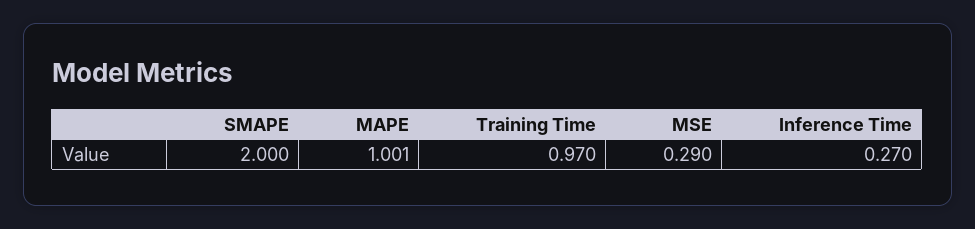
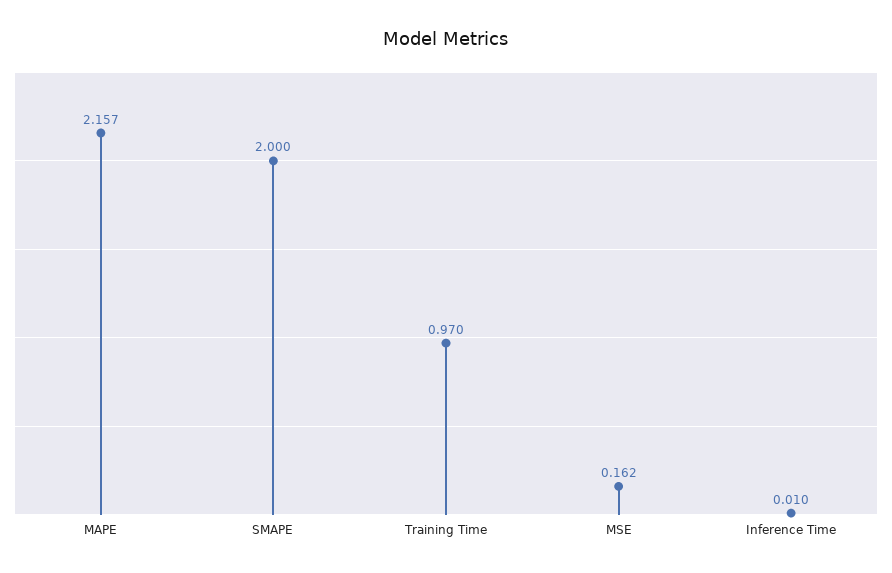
MAPE: 1.001 -> 2.157
MSE: 0.29 -> 0.162
Inference Time: 0.27 -> 0.01

